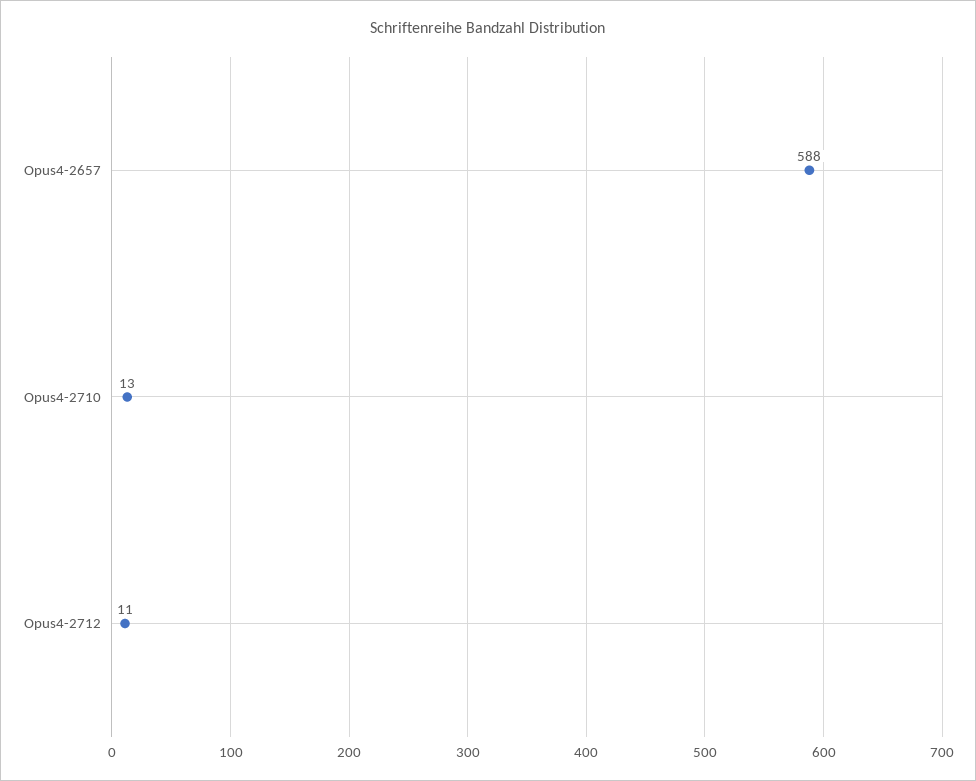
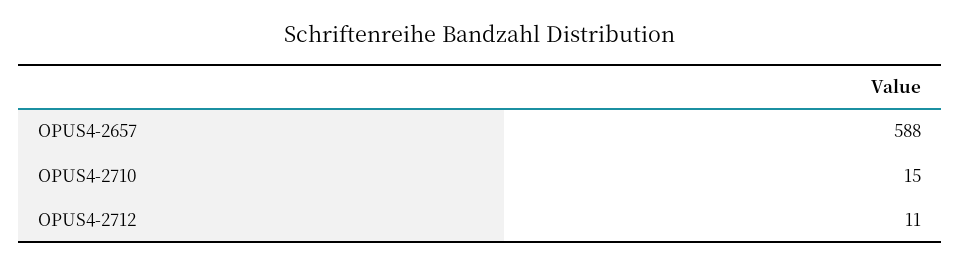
Opus4-2710: 13 -> 15

